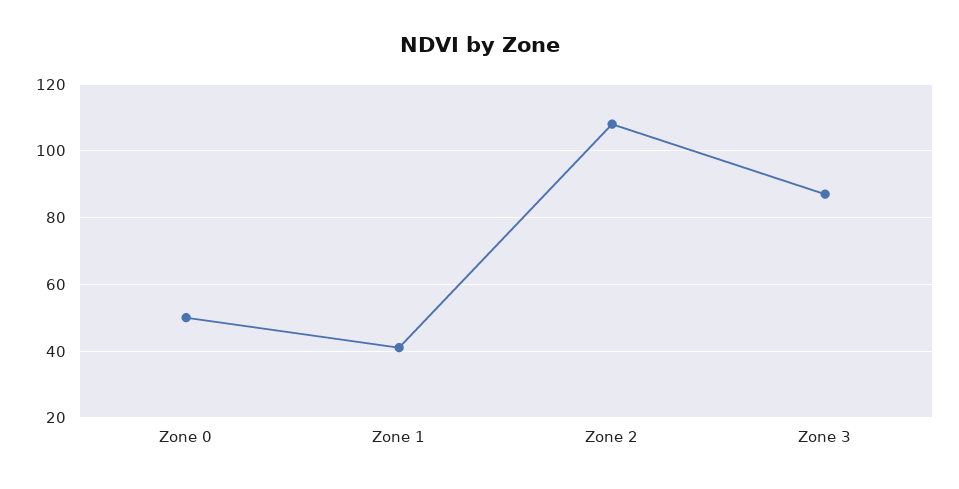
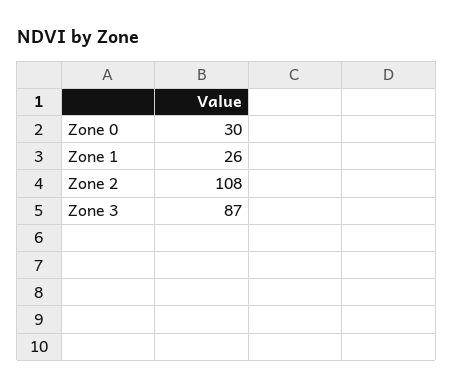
Zone 0: 50 -> 30
Zone 1: 40 -> 26

